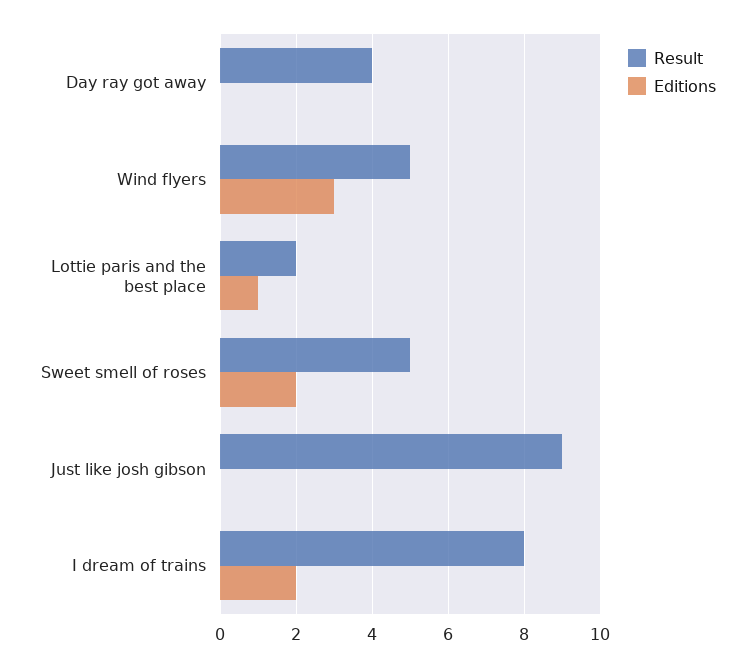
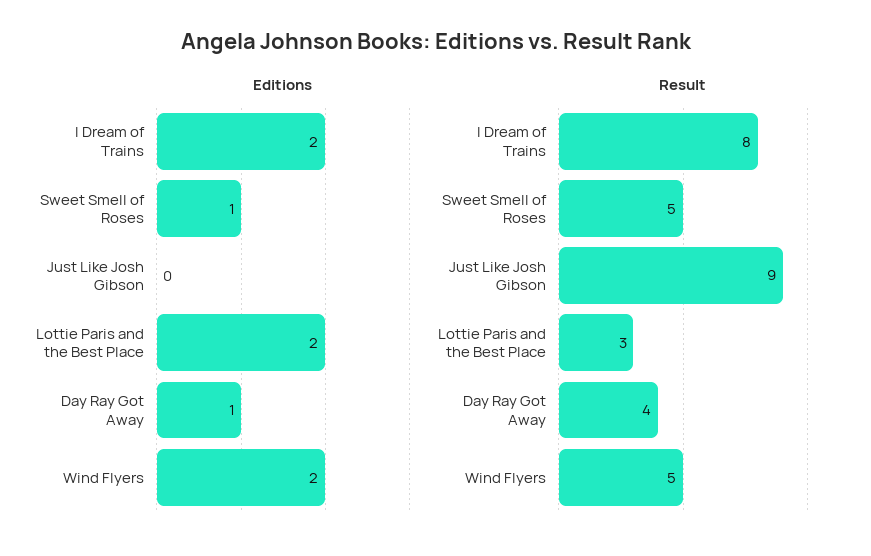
Editions, Day ray got away: 0 -> 1
Editions, Wind flyers: 3 -> 2
Result, Lottie paris and the best place: 2 -> 3
Editions, Lottie paris and the best place: 1 -> 2
Editions, Sweet smell of roses: 2 -> 1

